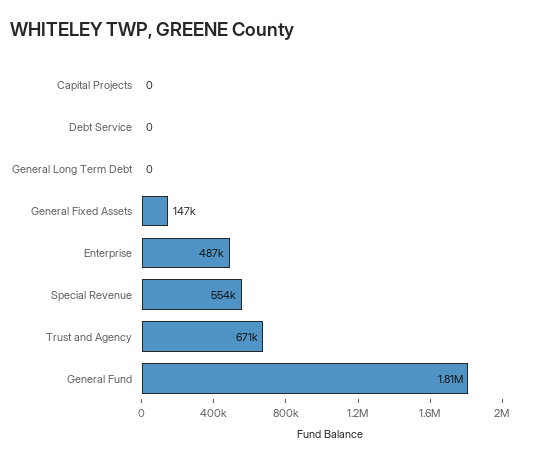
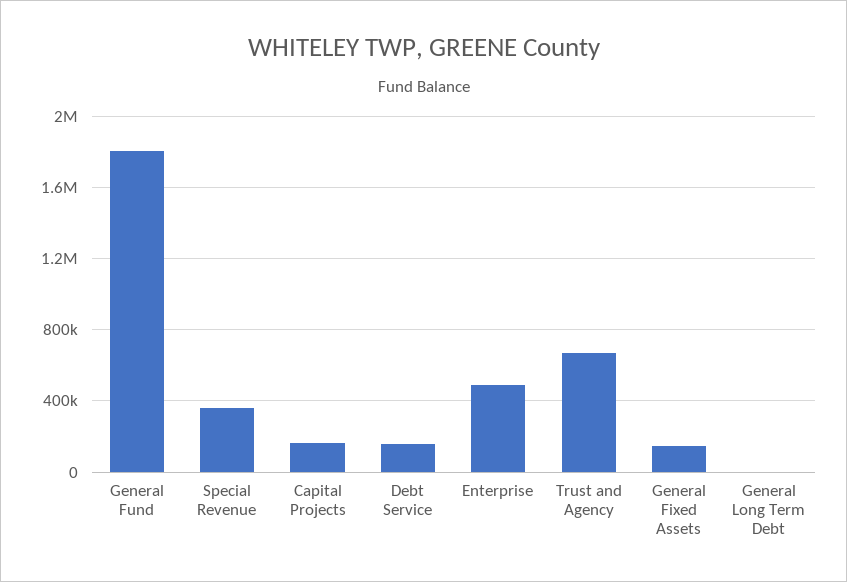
Capital Projects: 0 -> 150000
Debt Service: 0 -> 150000
Special Revenue: 554000 -> 350000

